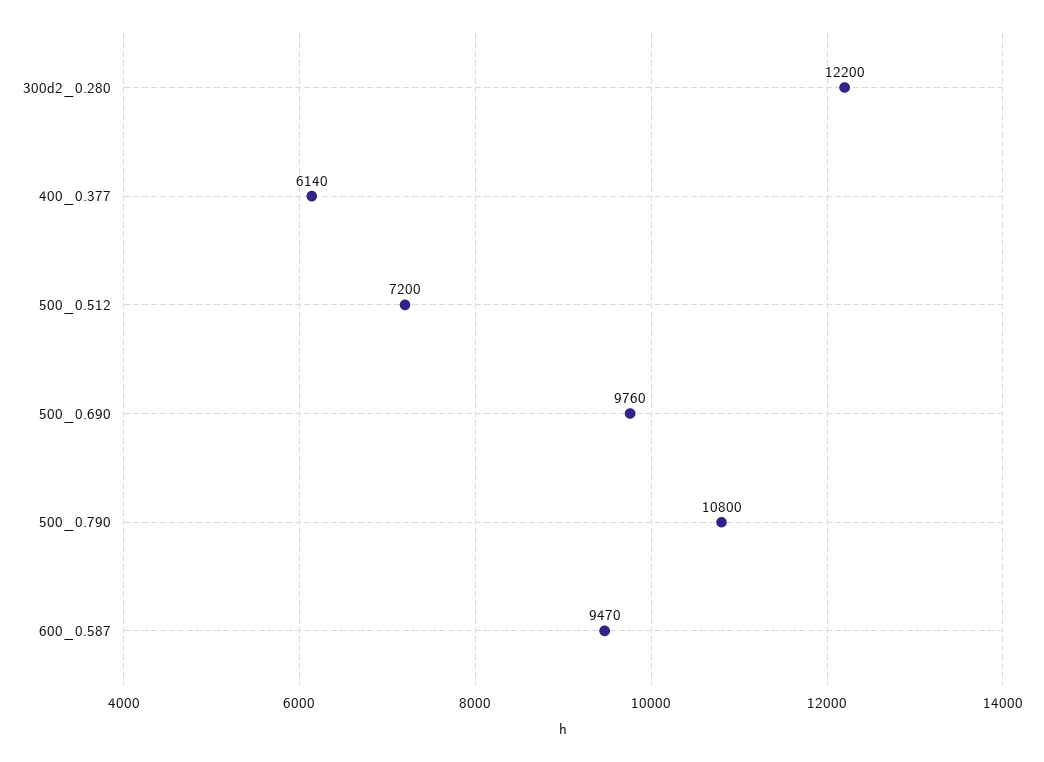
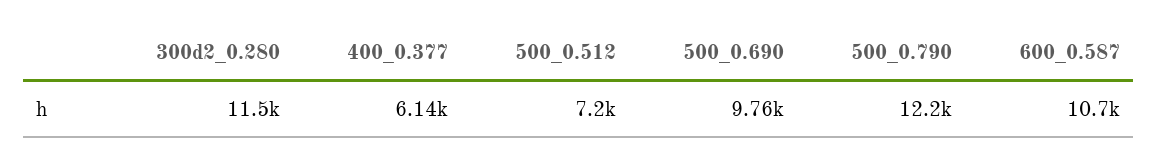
300d2_0.280: 12200 -> 11500
500_0.790: 10800 -> 12200
600_0.587: 9470 -> 10700

